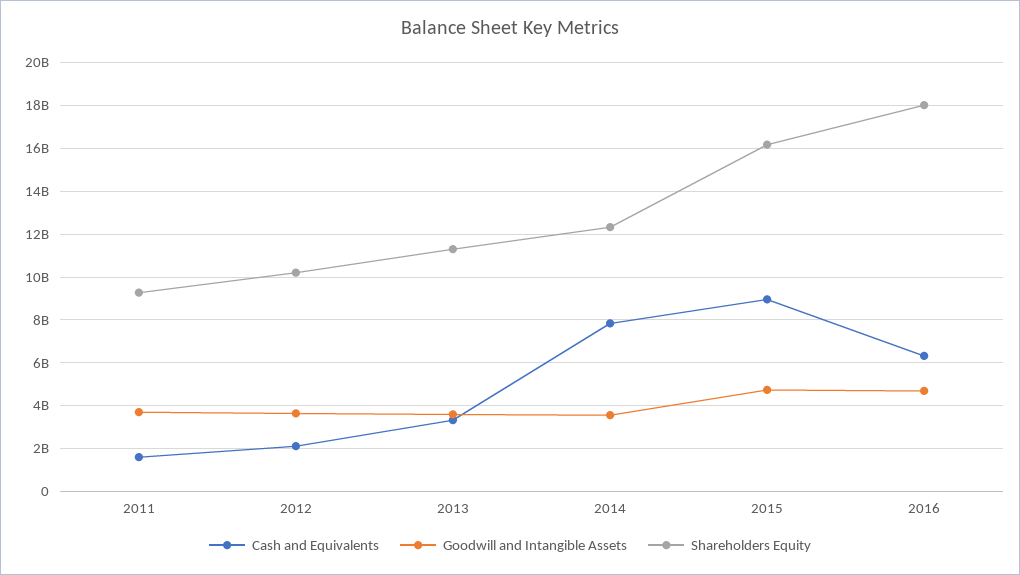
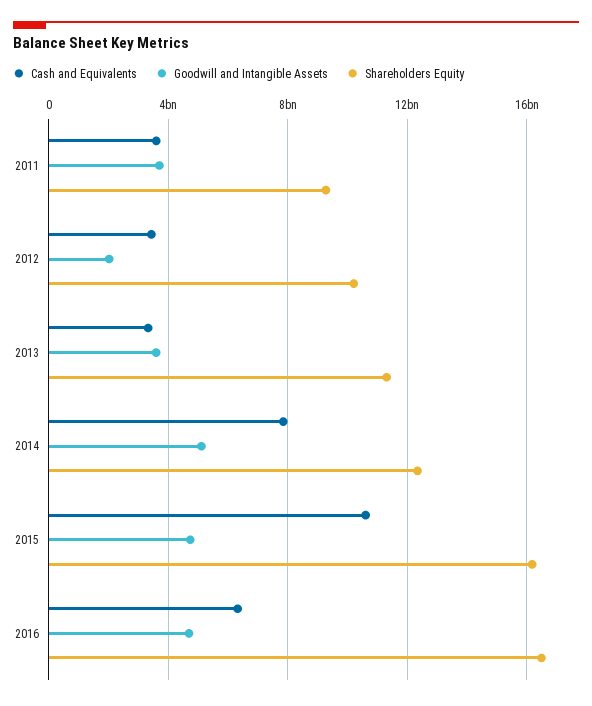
Cash and Equivalents, 2011: 1500000000 -> 3500000000
Cash and Equivalents, 2012: 2000000000 -> 3500000000
Goodwill and Intangible Assets, 2012: 3500000000 -> 2000000000
Goodwill and Intangible Assets, 2014: 3500000000 -> 5000000000
Cash and Equivalents, 2015: 9000000000 -> 10500000000
Shareholders Equity, 2016: 18000000000 -> 16500000000

